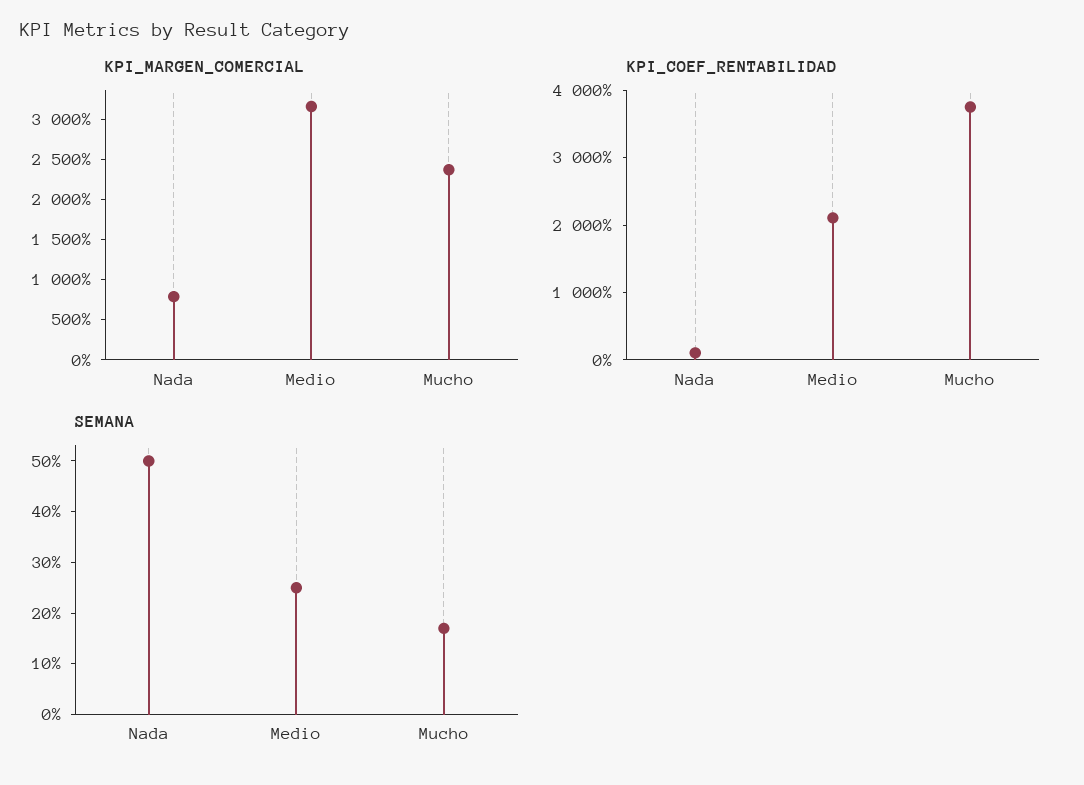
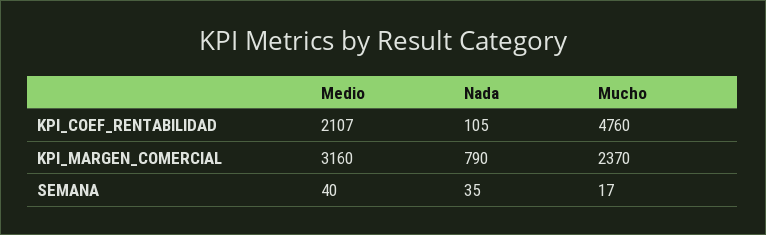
KPI_COEF_RENTABILIDAD, Mucho: 3800 -> 4760
SEMANA, Nada: 50 -> 35
SEMANA, Medio: 25 -> 40

